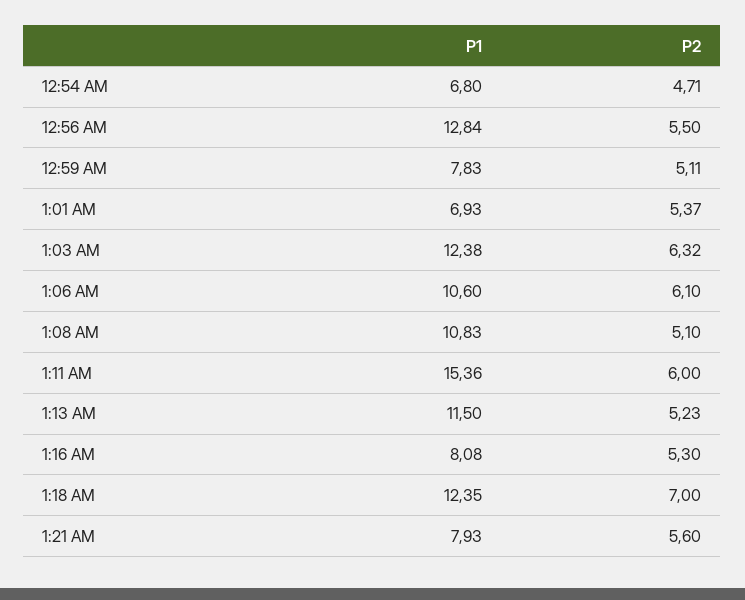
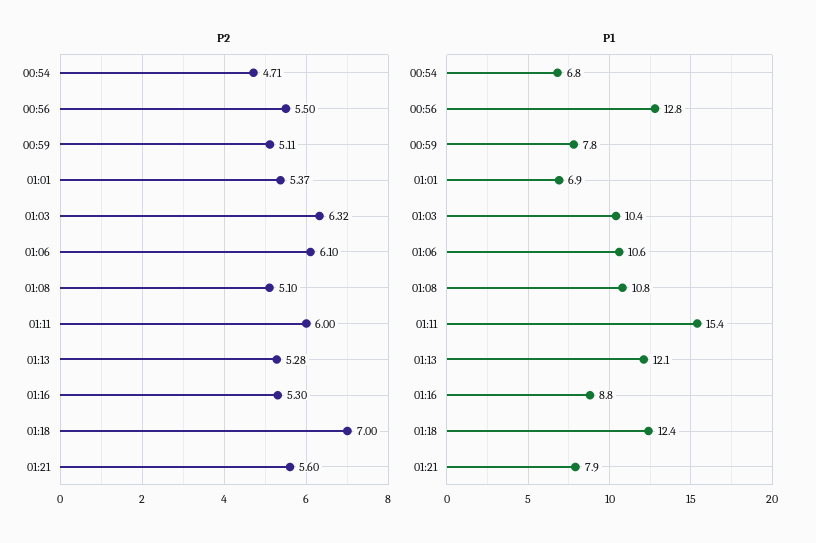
P1, 1:03 AM: 12.38 -> 10.4
P1, 1:13 AM: 11.5 -> 12.1
P2, 1:13 AM: 5.23 -> 5.28
P1, 1:16 AM: 8.08 -> 8.8

